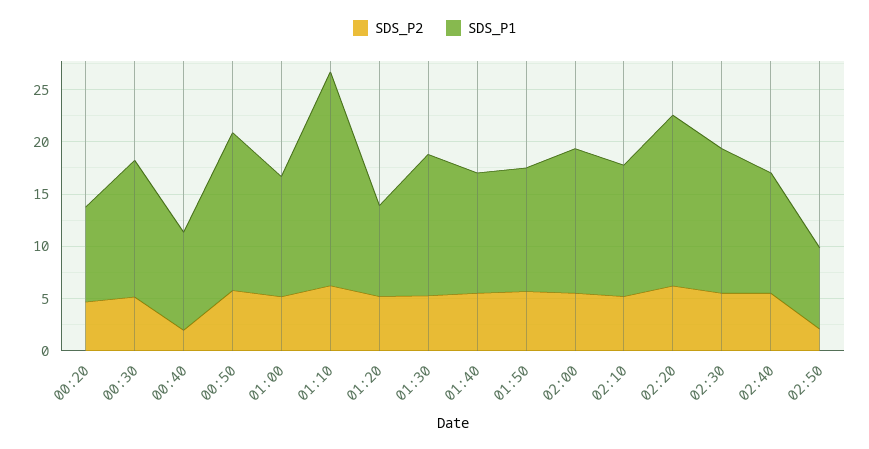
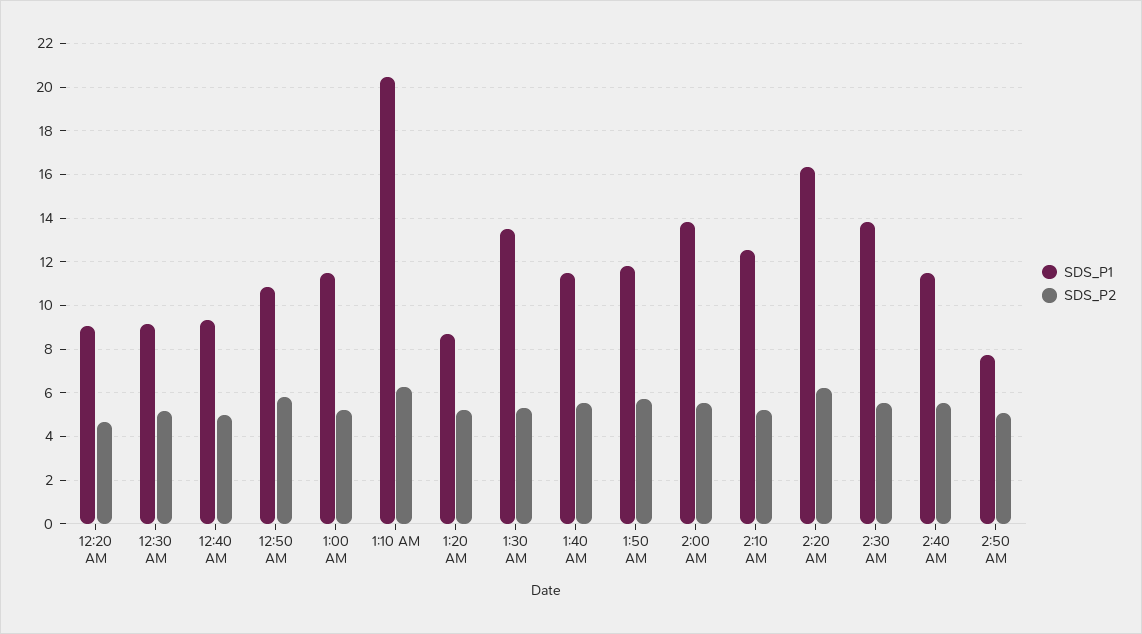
SDS_P1, 00:30: 13 -> 9
SDS_P2, 00:40: 2 -> 5
SDS_P1, 00:50: 15 -> 11
SDS_P2, 02:50: 2 -> 5

